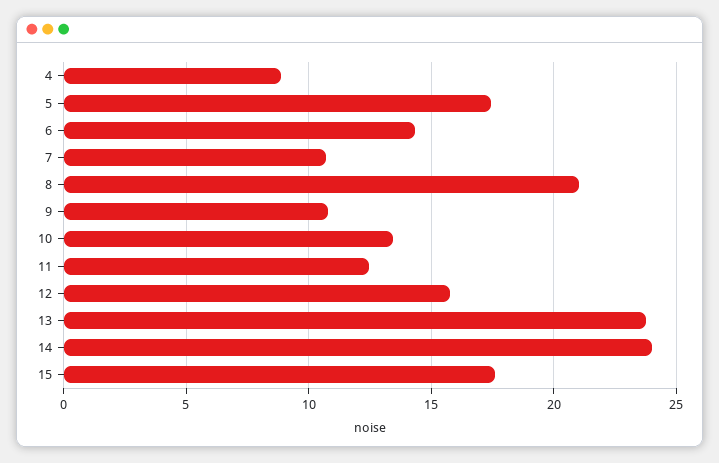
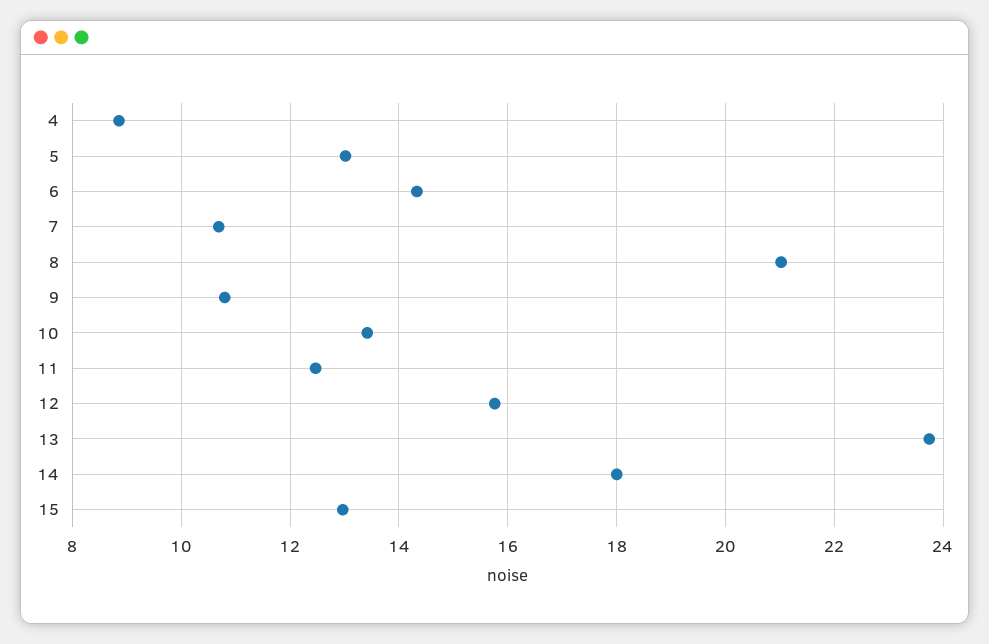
5: 17.5 -> 13
14: 24 -> 18
15: 17.5 -> 13

